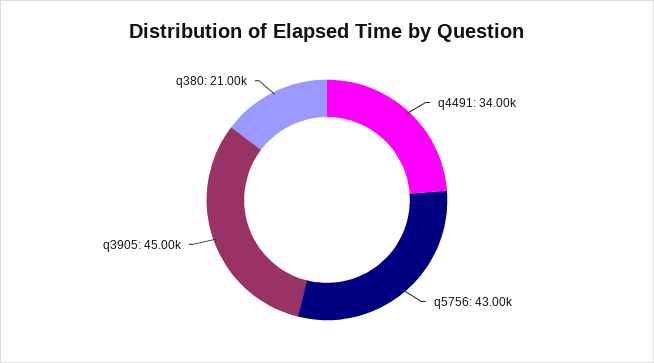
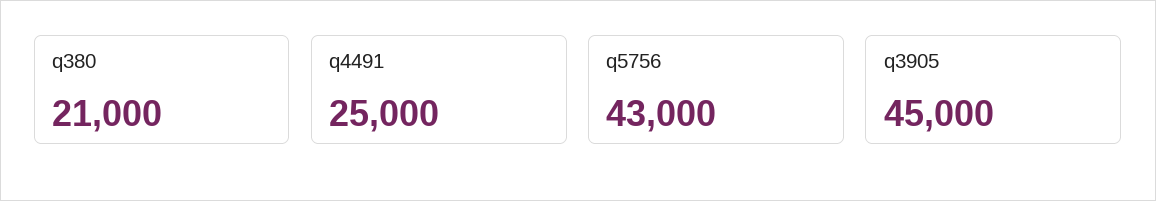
q4491: 34000 -> 25000

